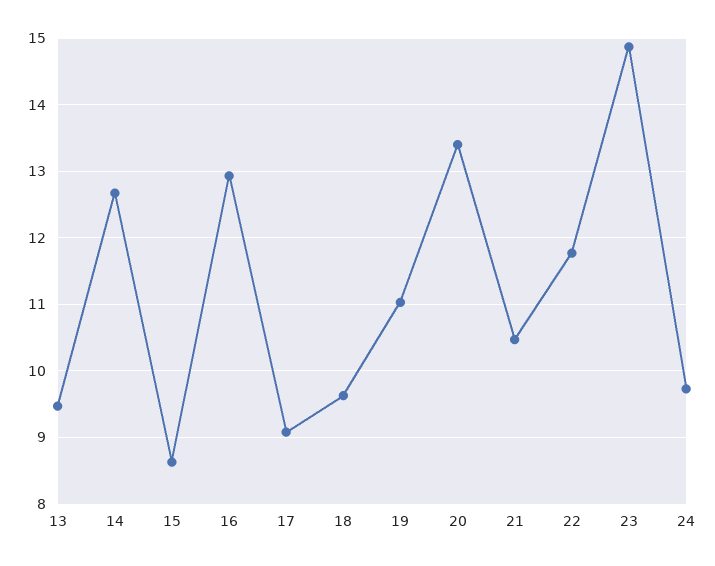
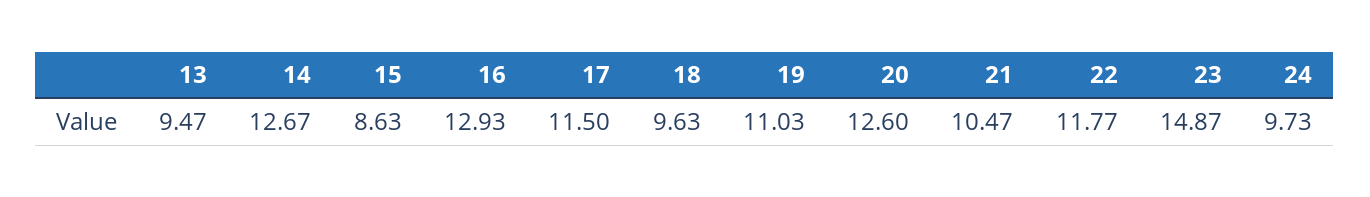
17: 9.1 -> 11.5
20: 13.4 -> 12.6

